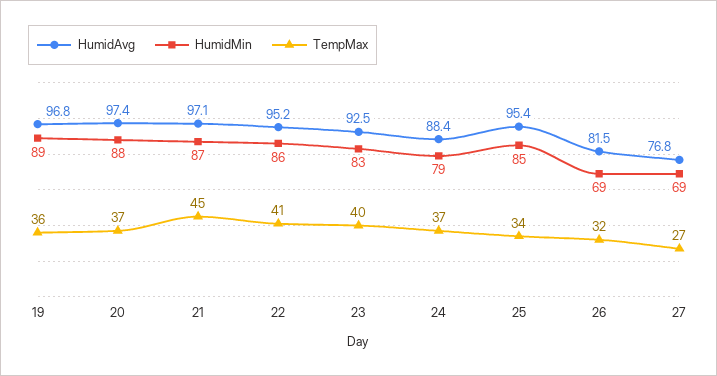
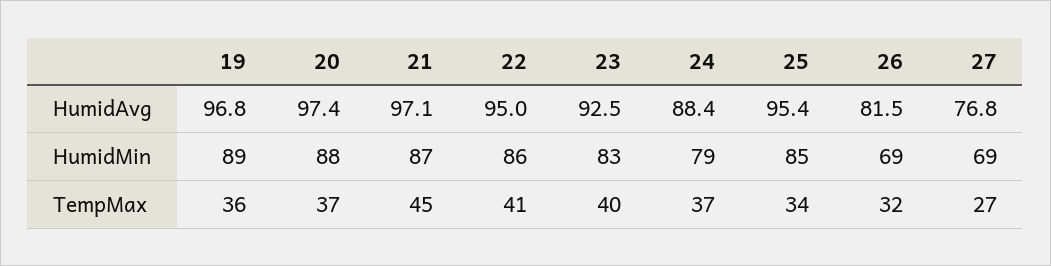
HumidAvg, 22: 95.2 -> 95

